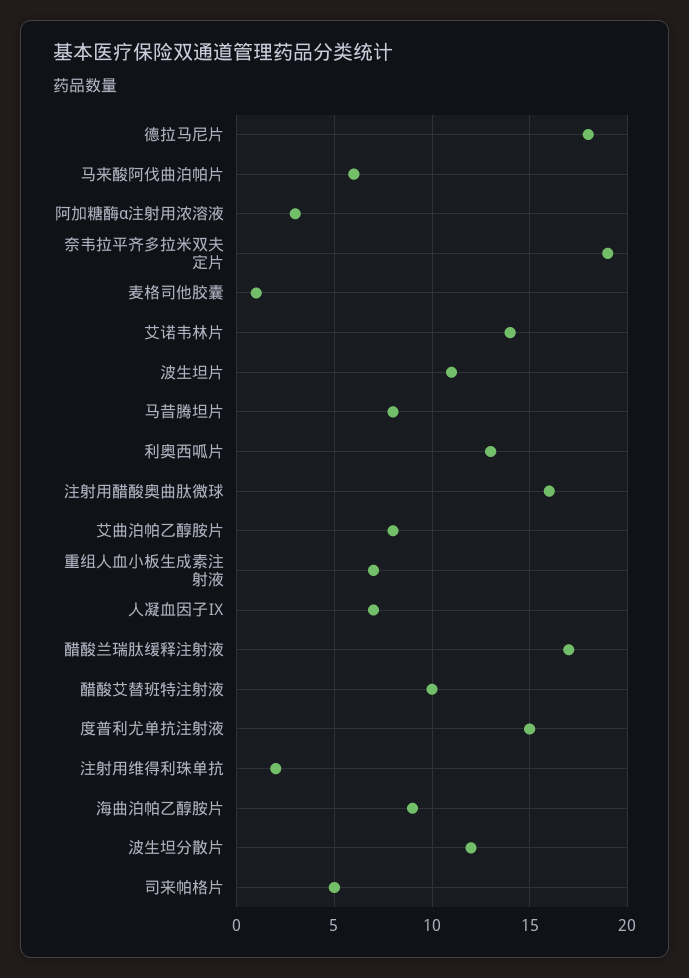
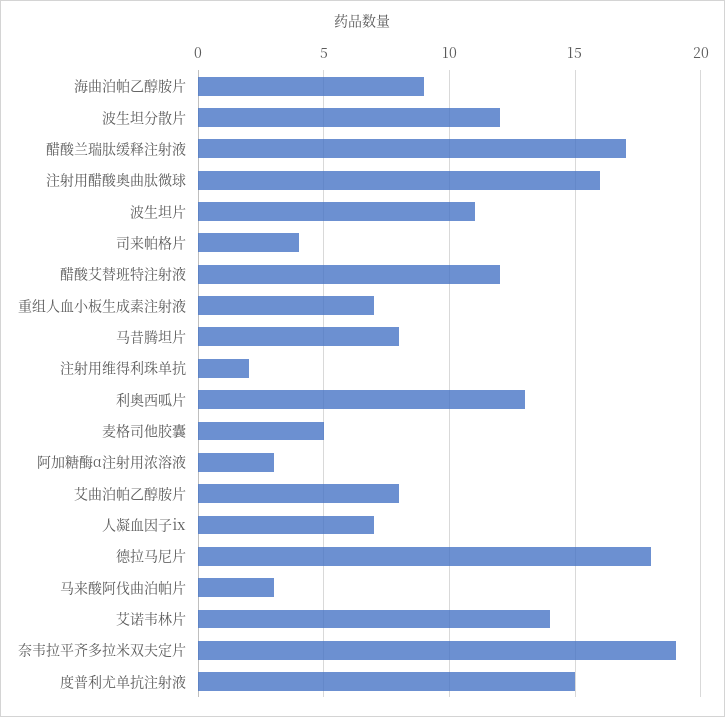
马来酸阿伐曲泊帕片: 6 -> 3
麦格司他胶囊: 1 -> 5
醋酸艾替班特注射液: 10 -> 12
司来帕格片: 5 -> 4

